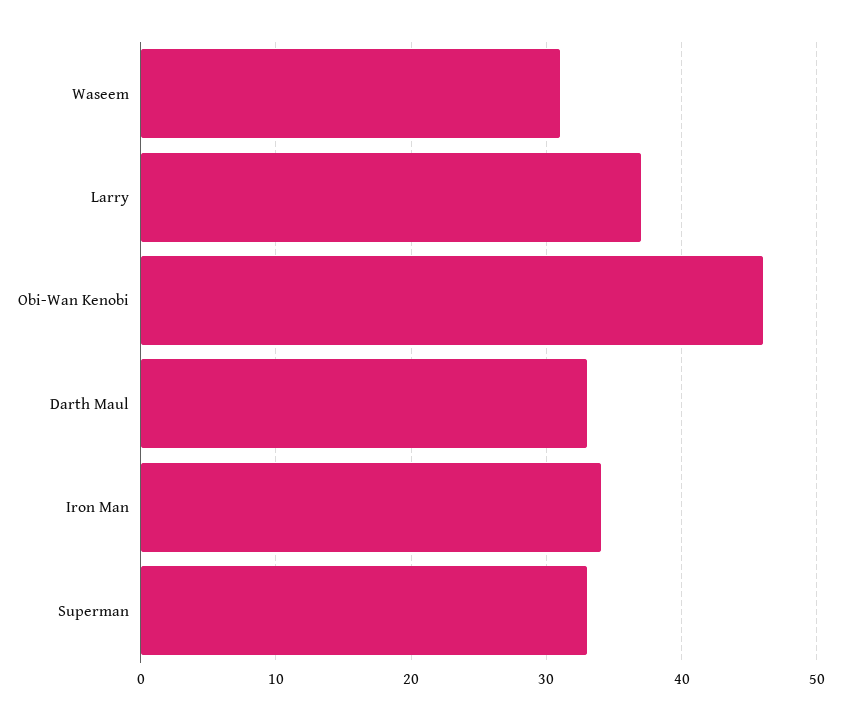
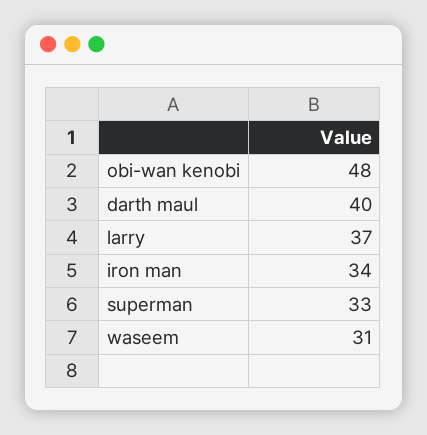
Obi-Wan Kenobi: 46 -> 48
Darth Maul: 33 -> 40

